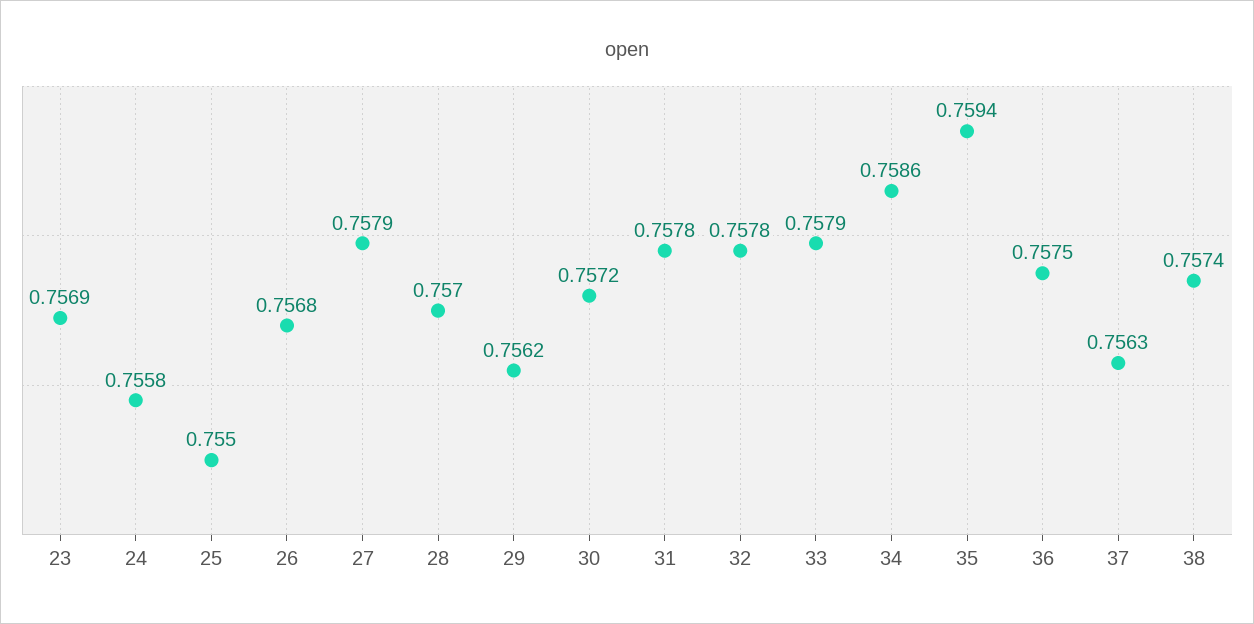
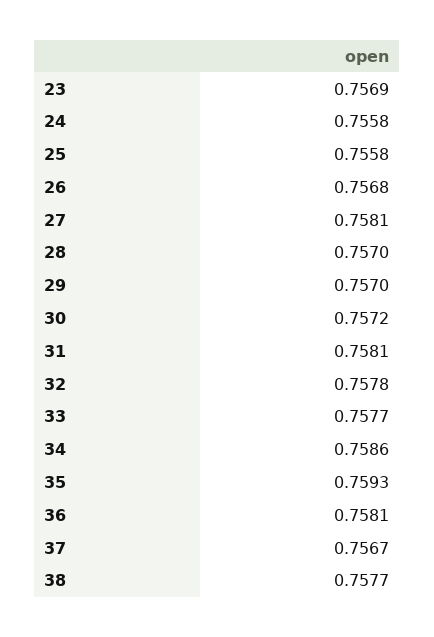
25: 0.755 -> 0.7558
27: 0.7579 -> 0.7581
29: 0.7562 -> 0.757
31: 0.7578 -> 0.7581
33: 0.7579 -> 0.7577
35: 0.7594 -> 0.7593
36: 0.7575 -> 0.7581
37: 0.7563 -> 0.7567
38: 0.7574 -> 0.7577

